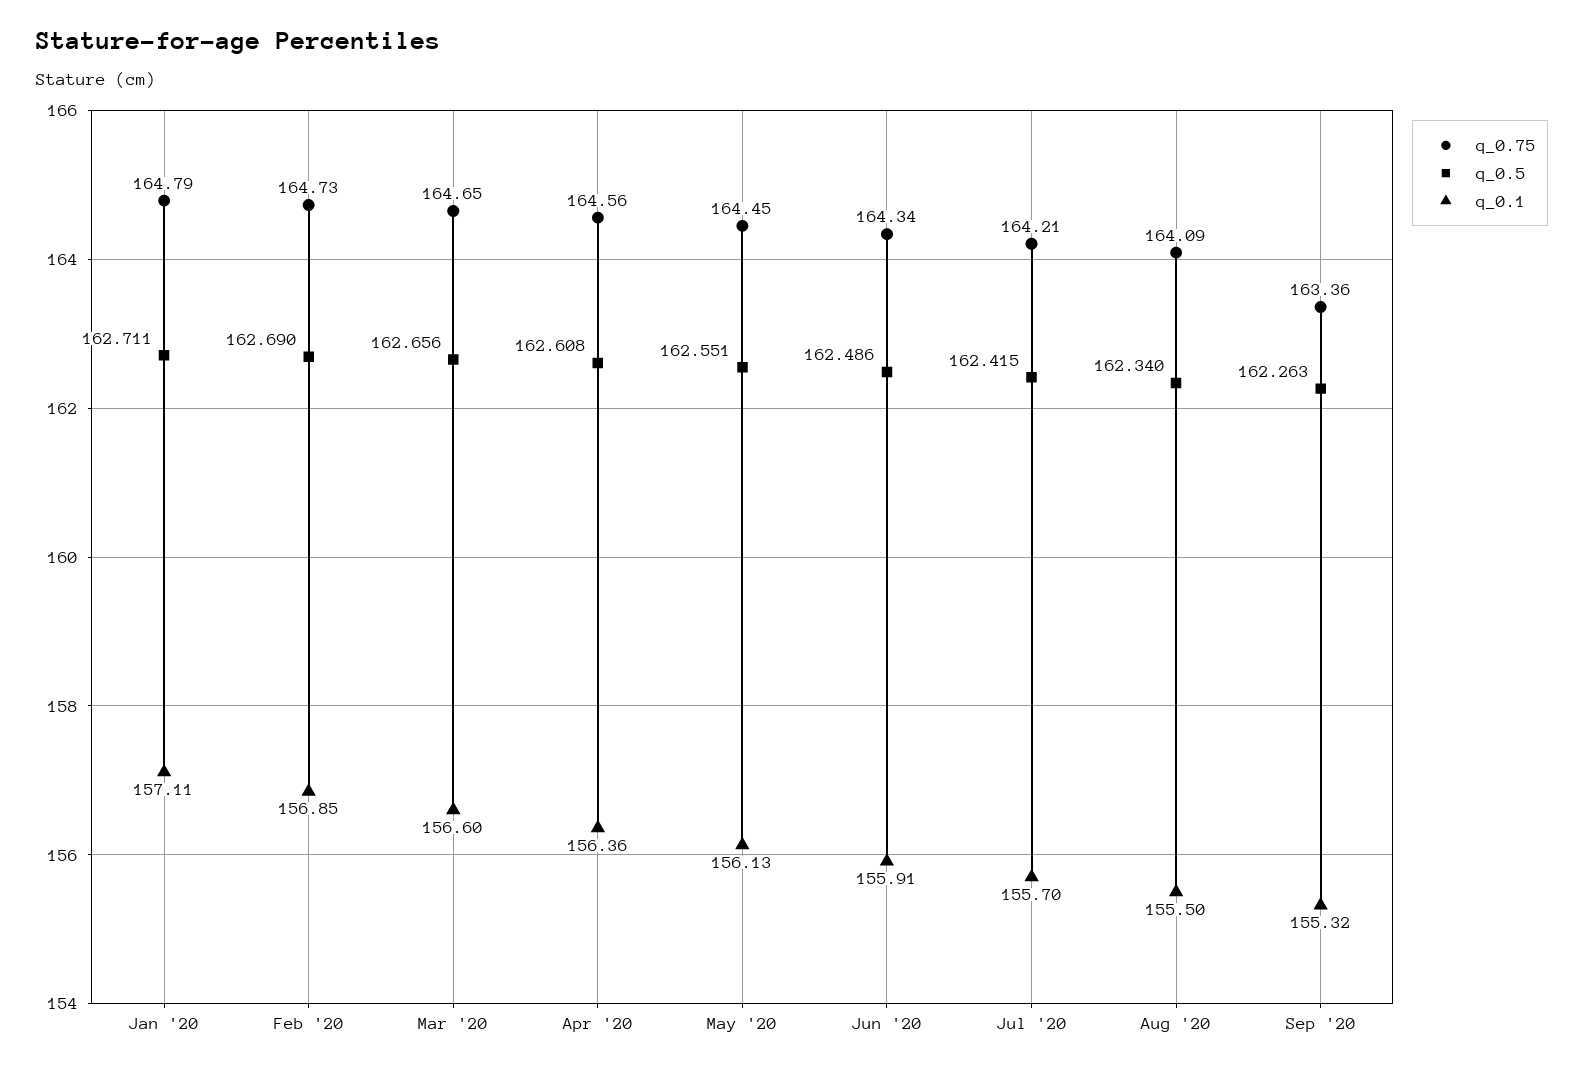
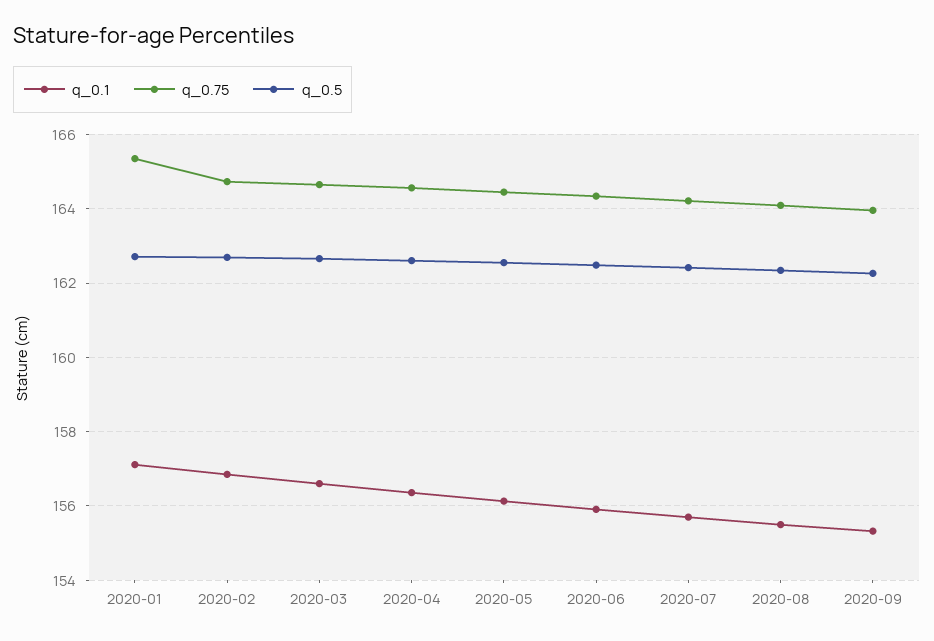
q_0.75, Jan '20: 164.79 -> 165.4
q_0.75, Sep '20: 163.36 -> 164

